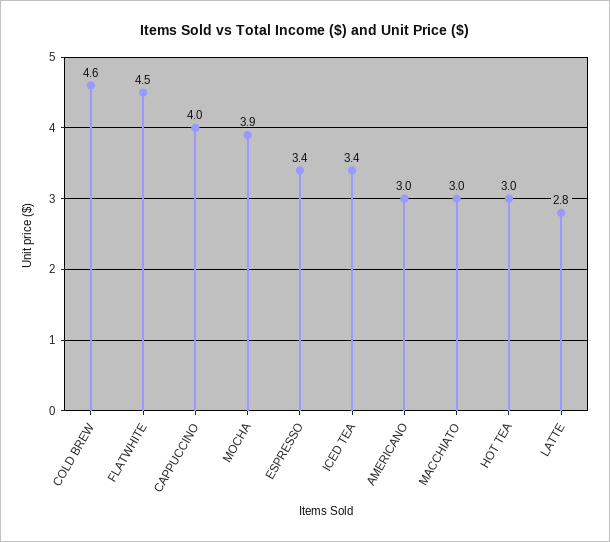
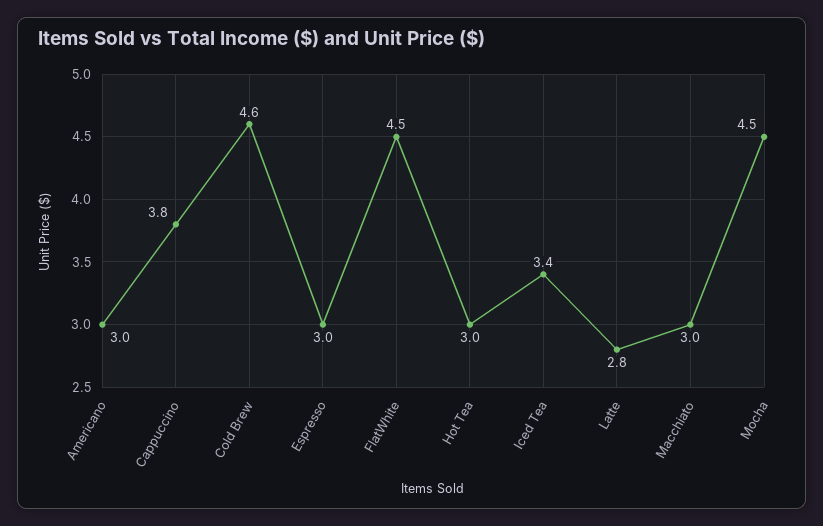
CAPPUCCINO: 4 -> 3.8
MOCHA: 3.9 -> 4.5
ESPRESSO: 3.4 -> 3

